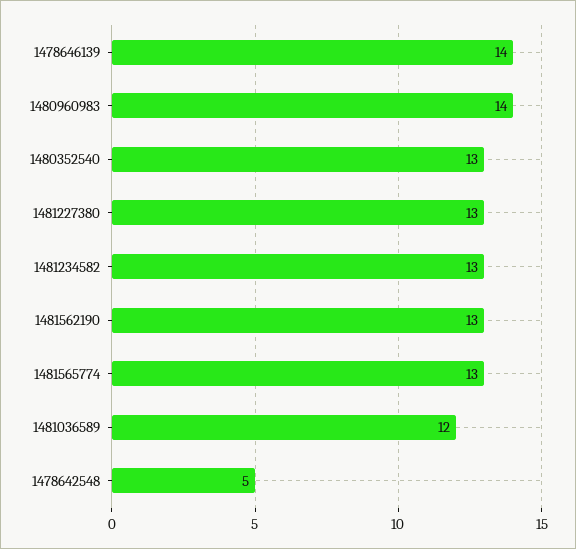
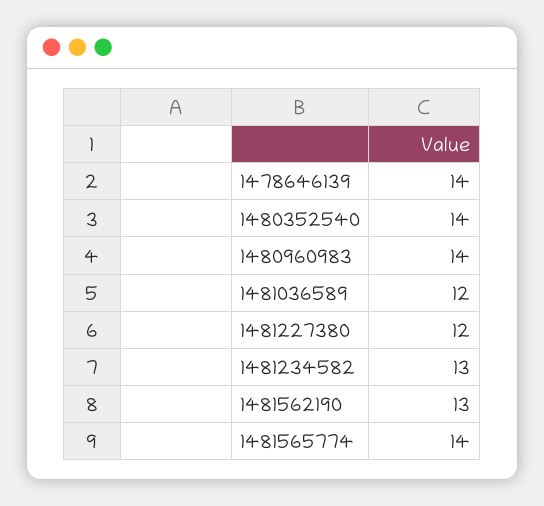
1480352540: 13 -> 14
1481227380: 13 -> 12
1481565774: 13 -> 14
1478642548: 5 -> none

